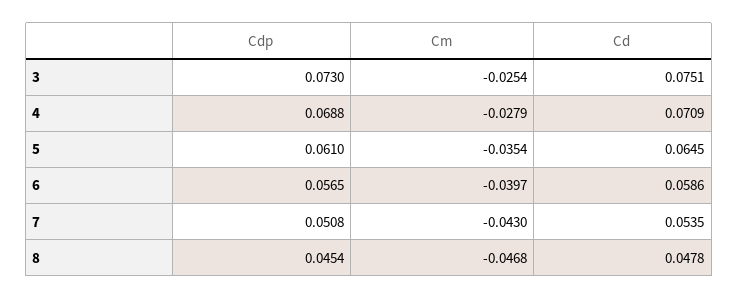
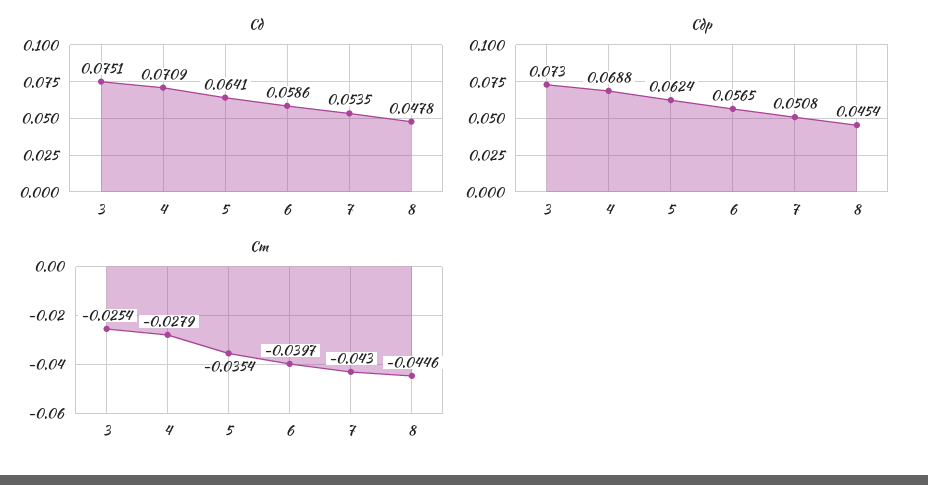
Cdp, 5: 0.061 -> 0.0624
Cd, 5: 0.0645 -> 0.0641
Cm, 8: -0.0468 -> -0.0446

